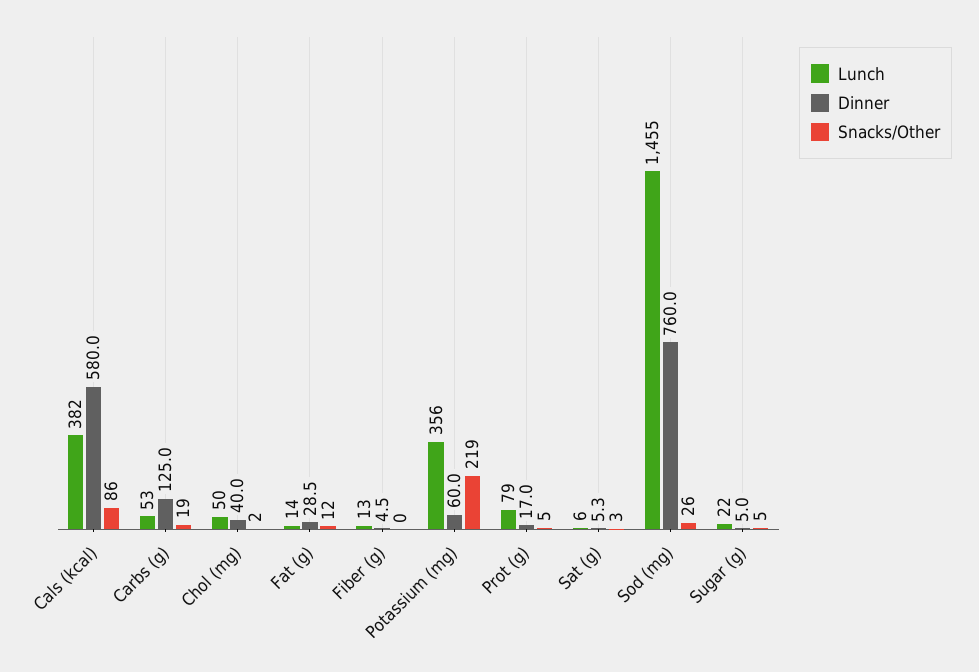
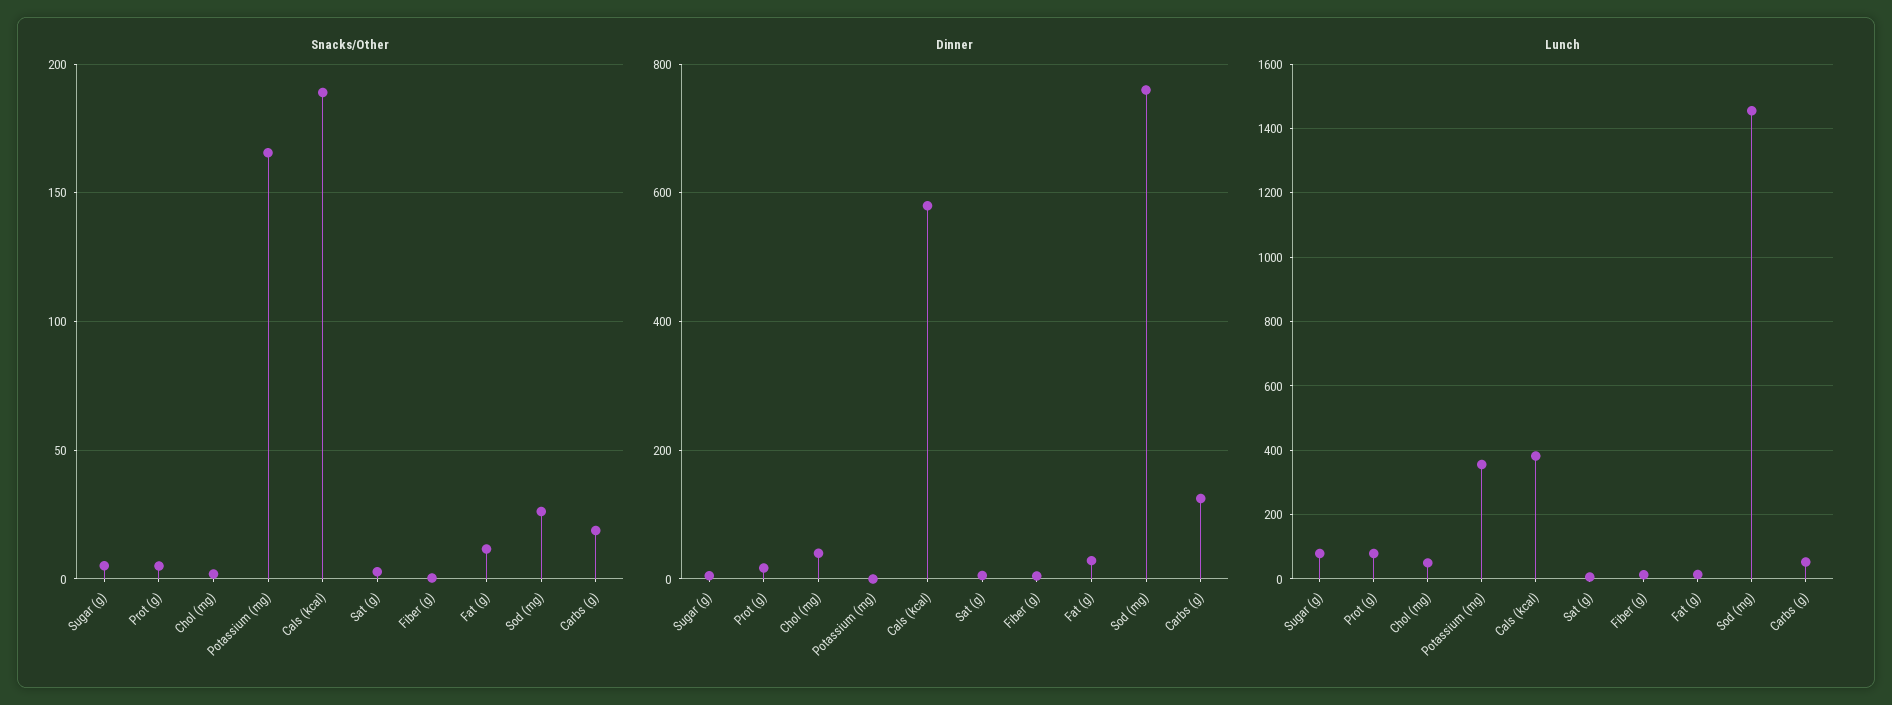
Snacks/Other, Cals (kcal): 86 -> 190
Dinner, Potassium (mg): 60 -> 0
Snacks/Other, Potassium (mg): 219 -> 165
Lunch, Sugar (g): 22 -> 80

